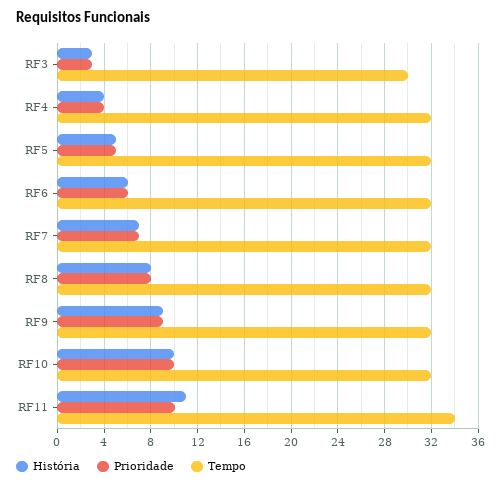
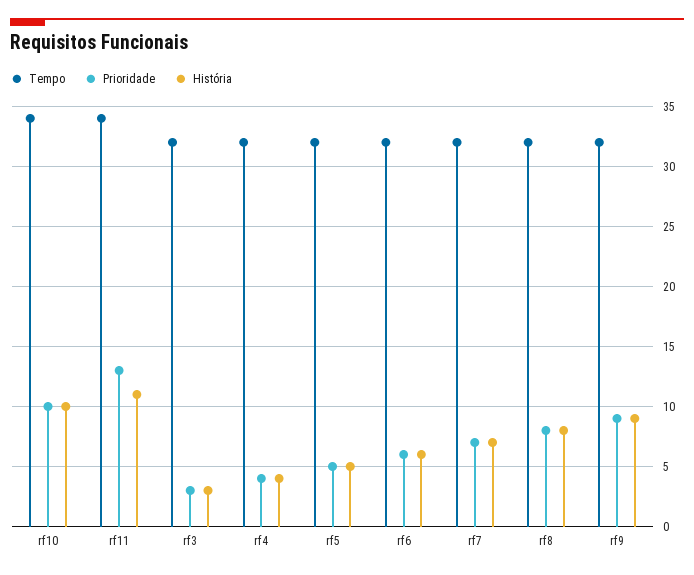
Tempo, RF3: 30 -> 32
Tempo, RF10: 32 -> 34
Prioridade, RF11: 10 -> 13

